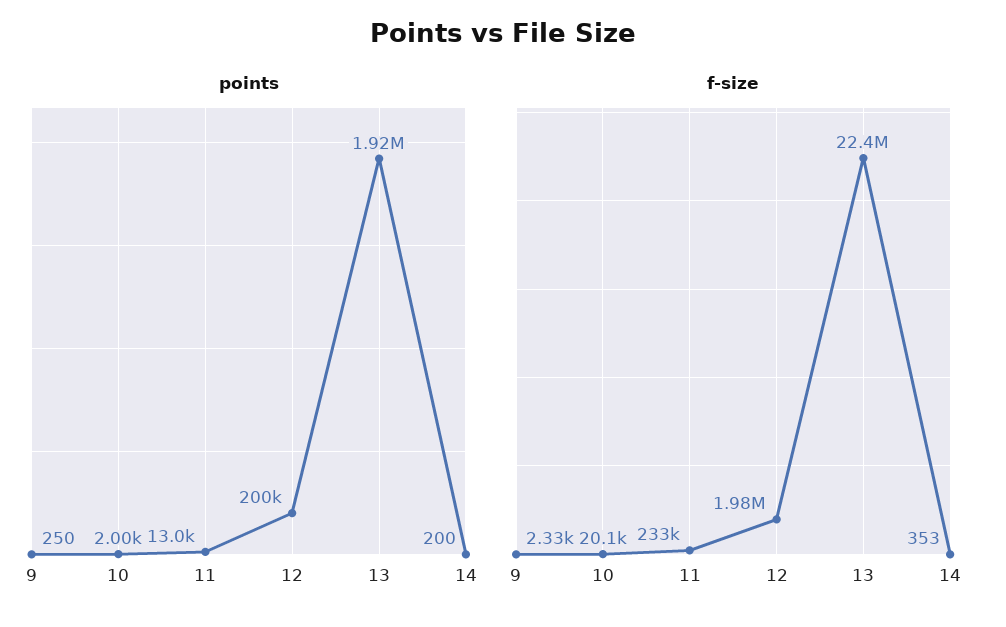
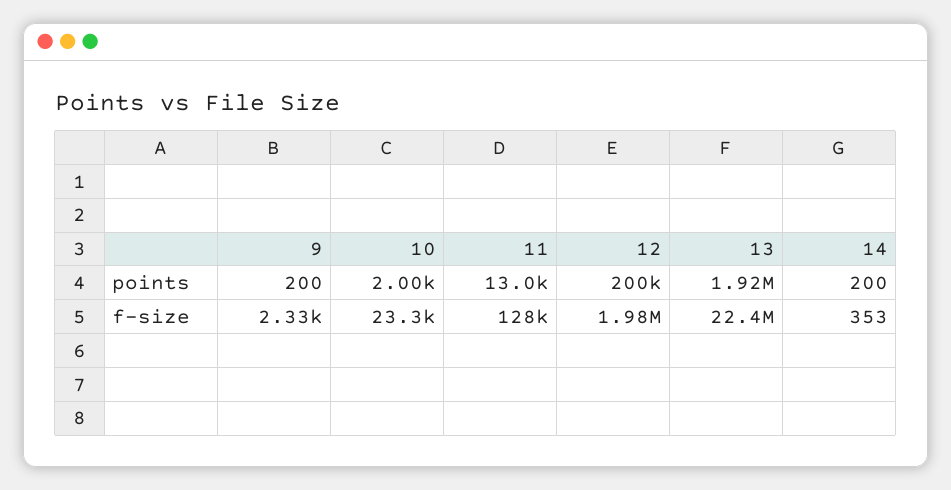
points, 9: 250 -> 200
f-size, 10: 20100 -> 23300
f-size, 11: 233000 -> 128000

